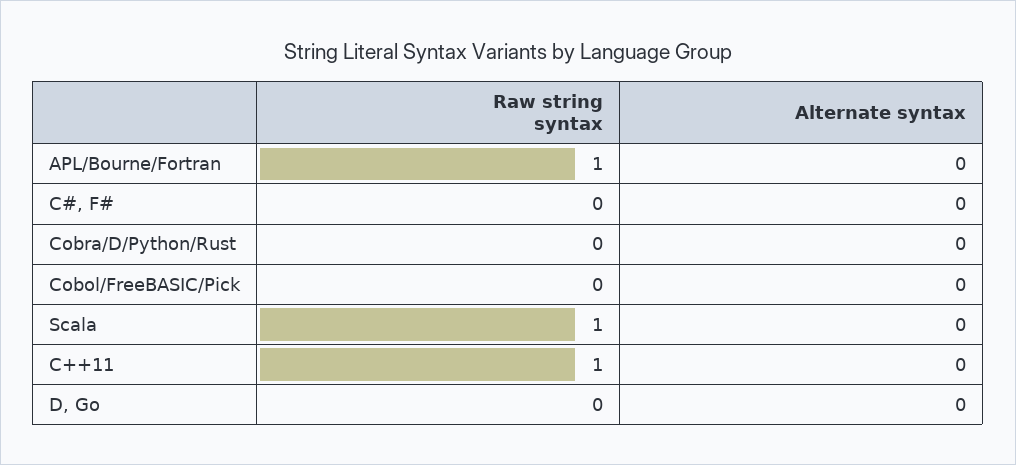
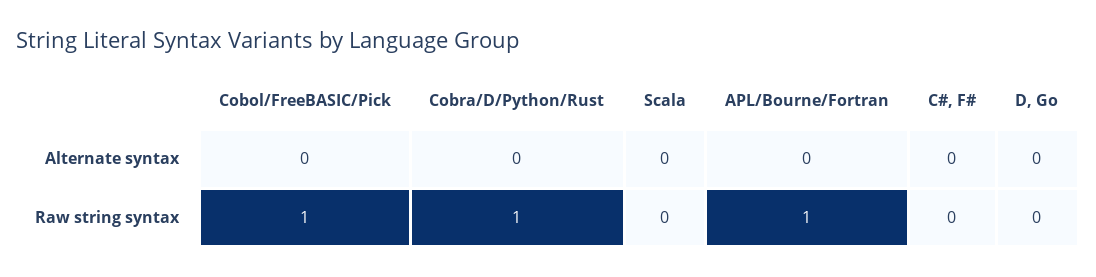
Raw string syntax, Cobra/D/Python/Rust: 0 -> 1
Raw string syntax, Cobol/FreeBASIC/Pick: 0 -> 1
Raw string syntax, Scala: 1 -> 0
Raw string syntax, C++11: 1 -> none
Alternate syntax, C++11: 0 -> none

